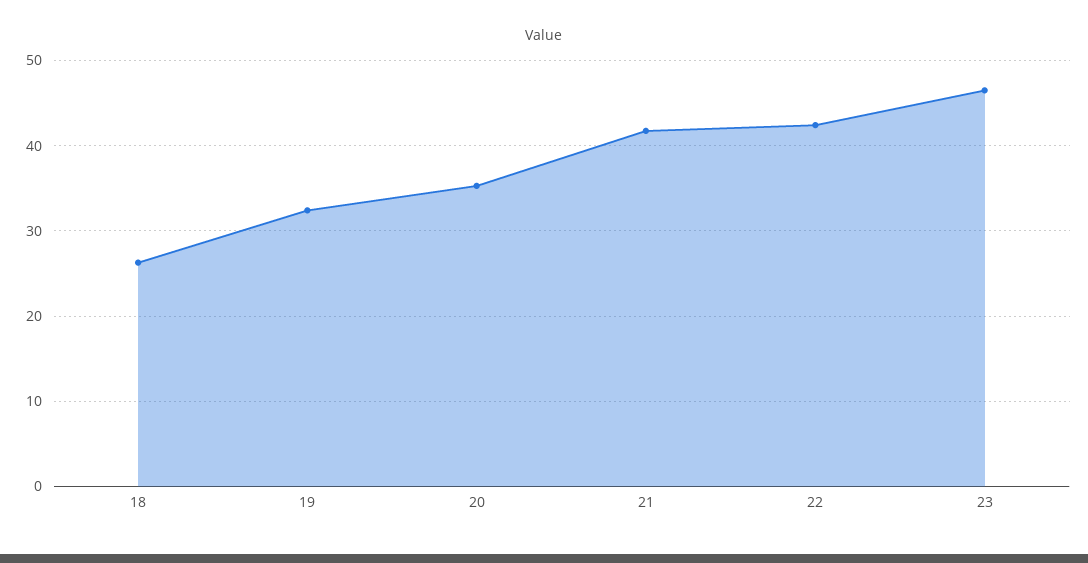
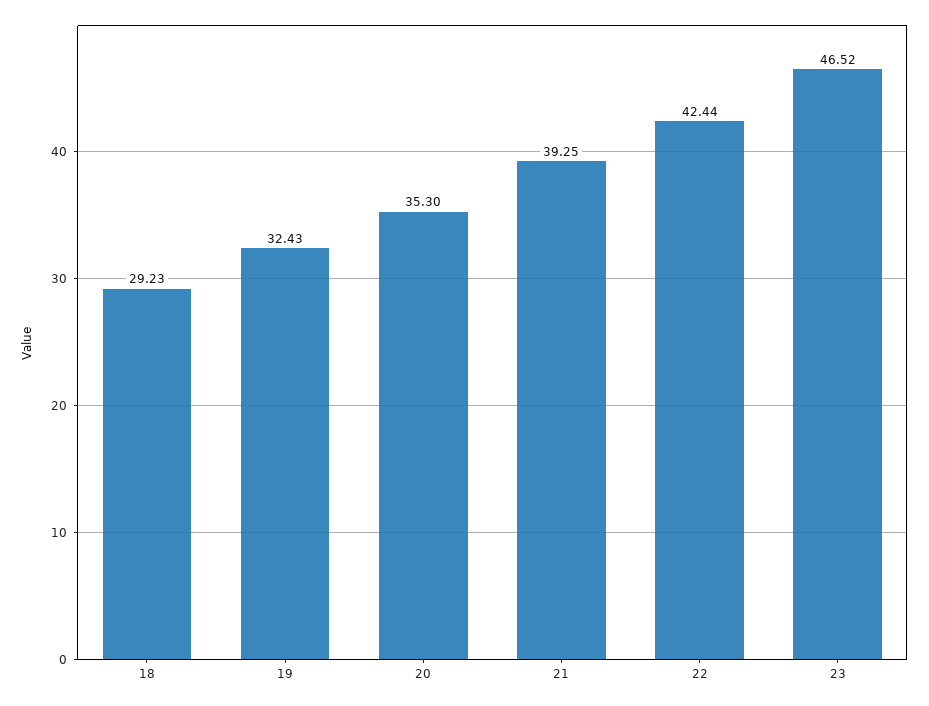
18: 26 -> 29.23
21: 42 -> 39.25

